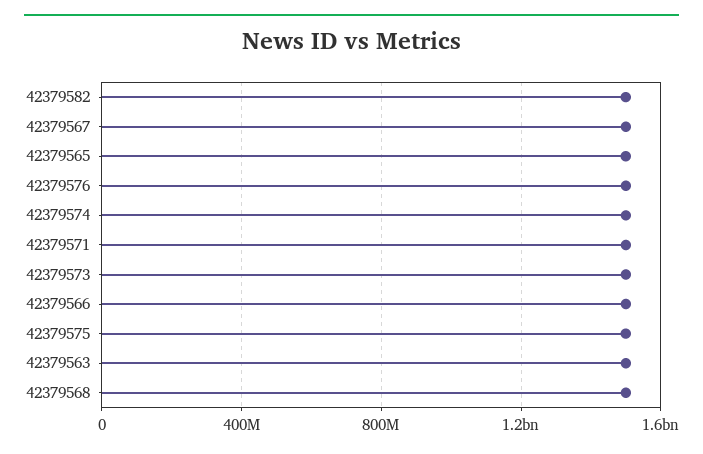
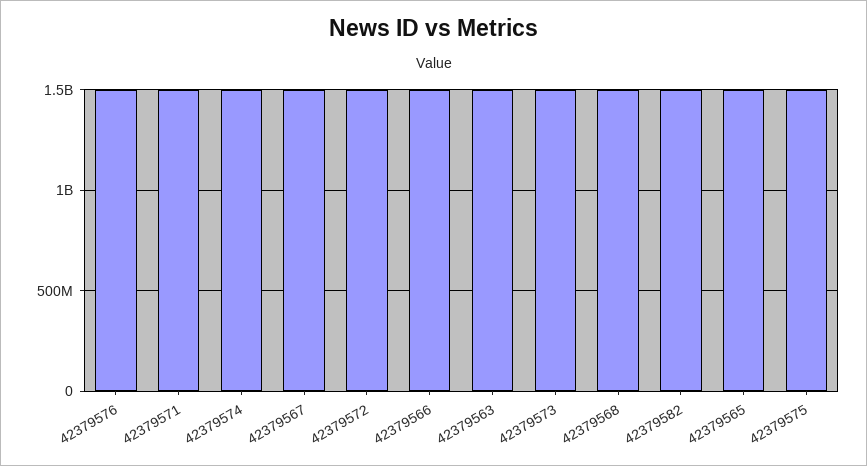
42379572: none -> 1500000000

